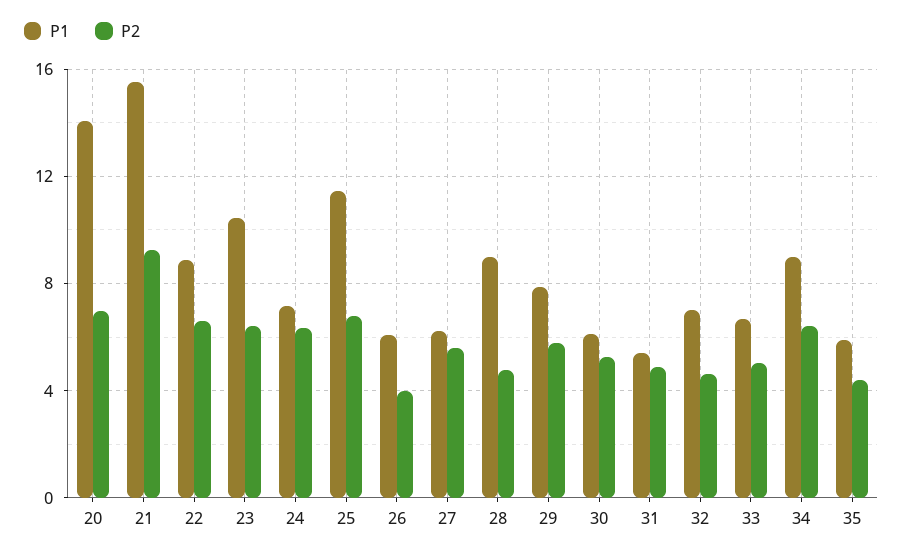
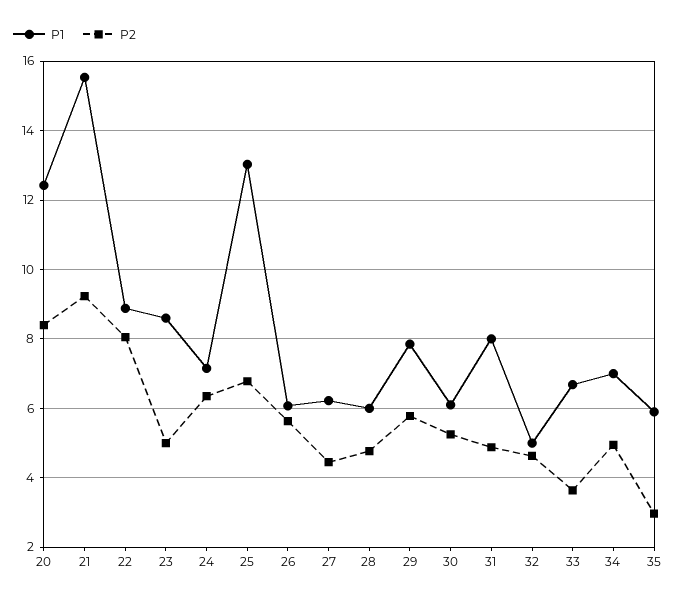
P1, 20: 14 -> 12.4
P2, 20: 7 -> 8.4
P2, 22: 6.5 -> 8
P1, 23: 10.5 -> 8.6
P2, 23: 6.5 -> 5
P1, 25: 11.5 -> 13
P2, 26: 4 -> 5.6
P2, 27: 5.5 -> 4.4
P1, 28: 9 -> 6
P1, 31: 5.5 -> 8
P1, 32: 7 -> 5
P2, 33: 5 -> 3.6
P1, 34: 9 -> 7
P2, 34: 6.5 -> 5
P2, 35: 4.5 -> 3

